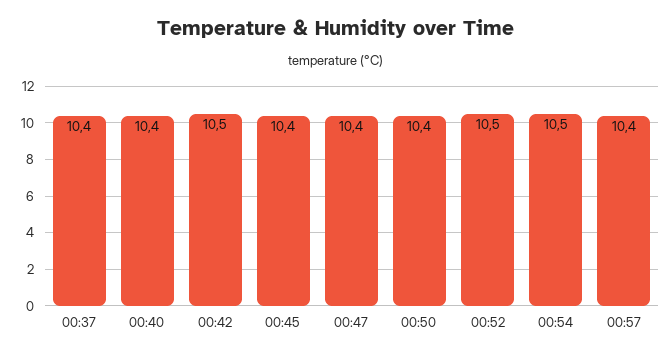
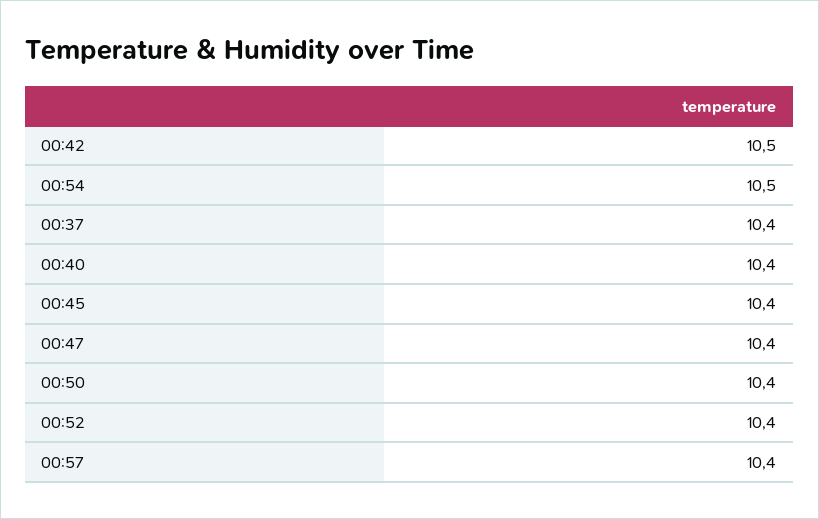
00:52: 10.5 -> 10.4

